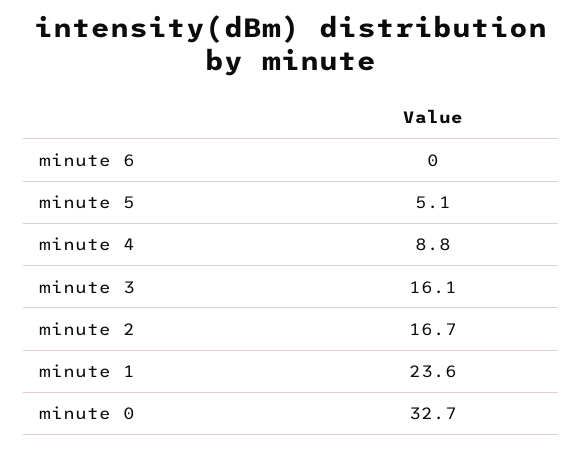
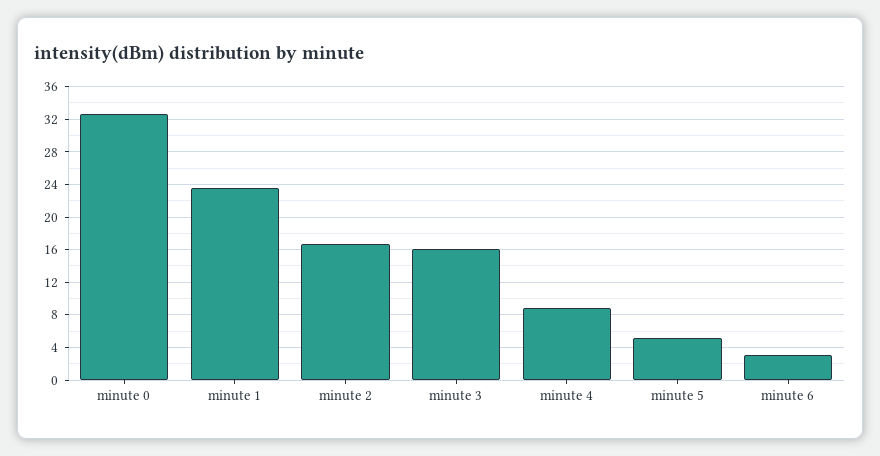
minute 6: 0 -> 3

